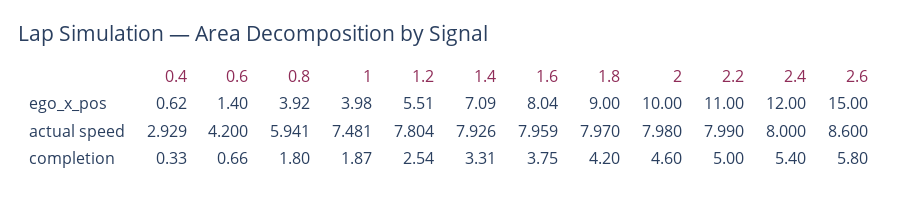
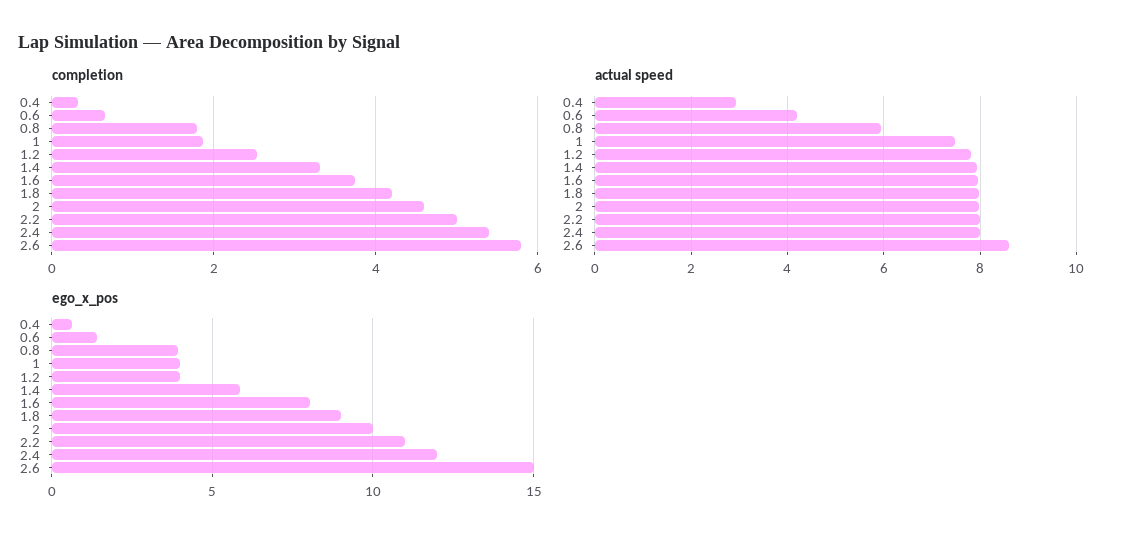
ego_x_pos, 1.2: 5.51 -> 4
ego_x_pos, 1.4: 7.09 -> 6

